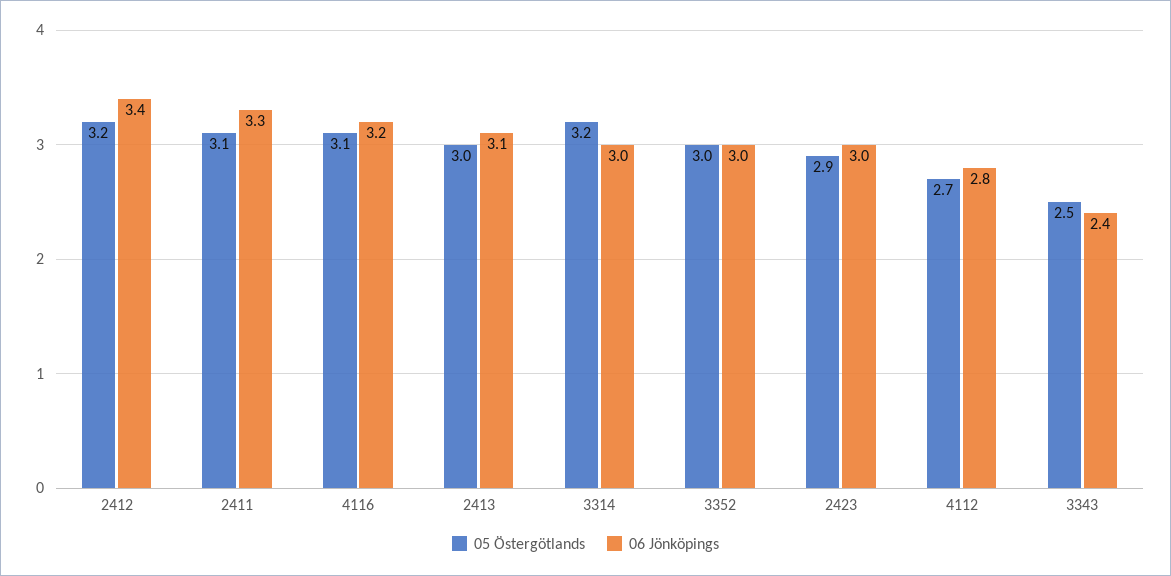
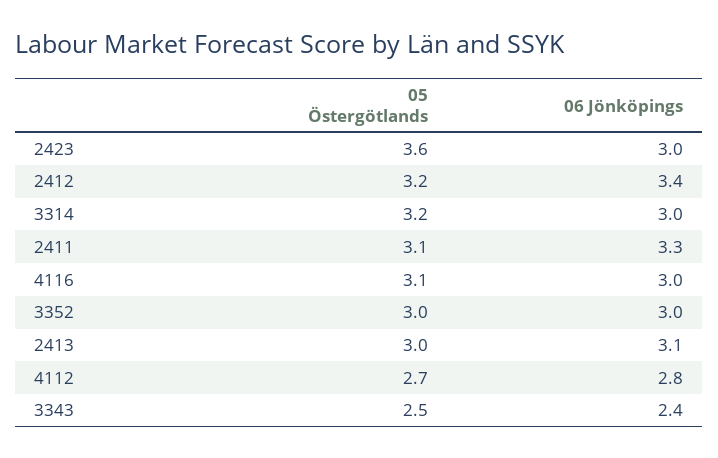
06 Jönköpings, 4116: 3.2 -> 3
05 Östergötlands, 2423: 2.9 -> 3.6

